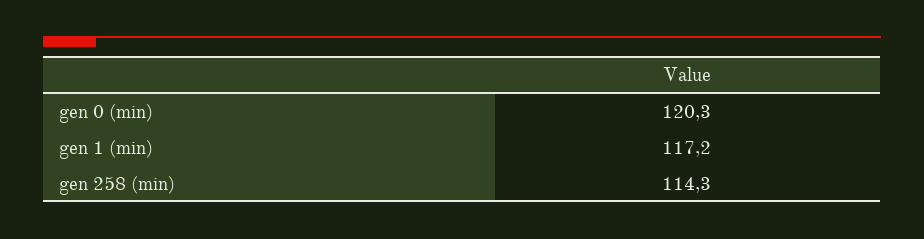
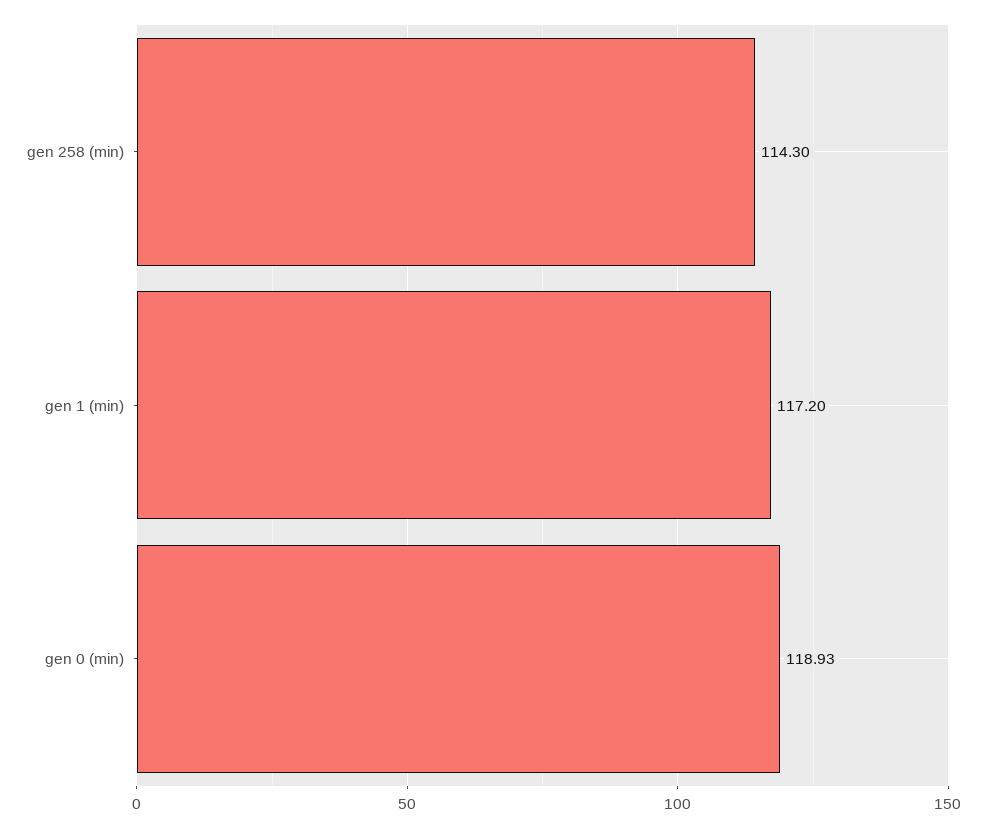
gen 0 (min): 120.3 -> 118.93

